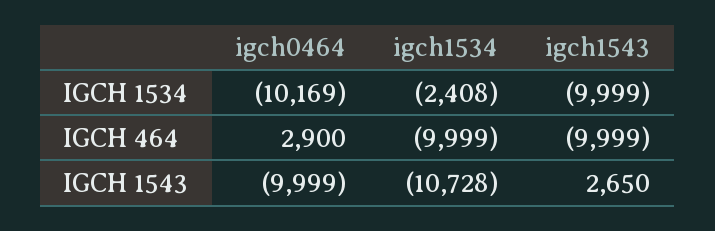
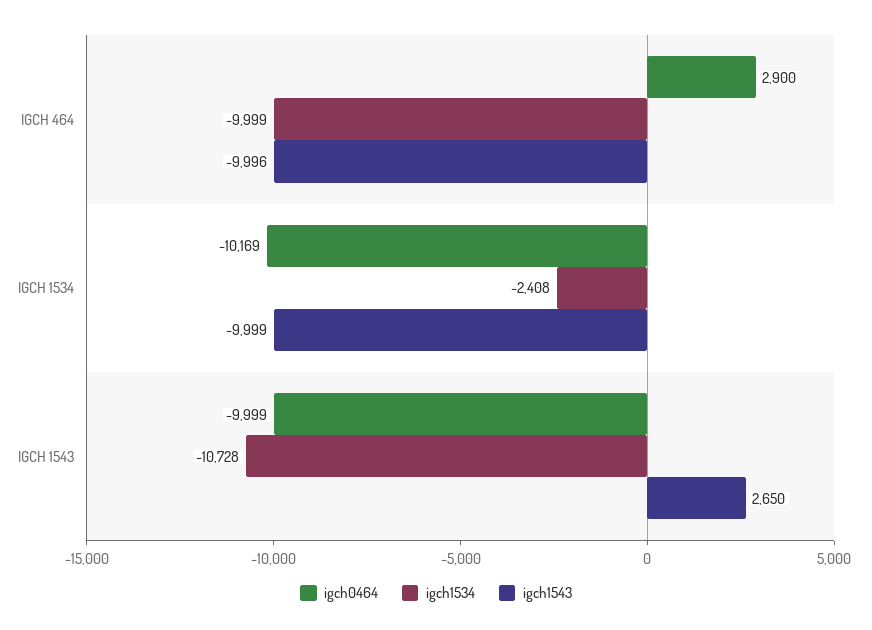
igch1543, IGCH 464: -9999 -> -9996

